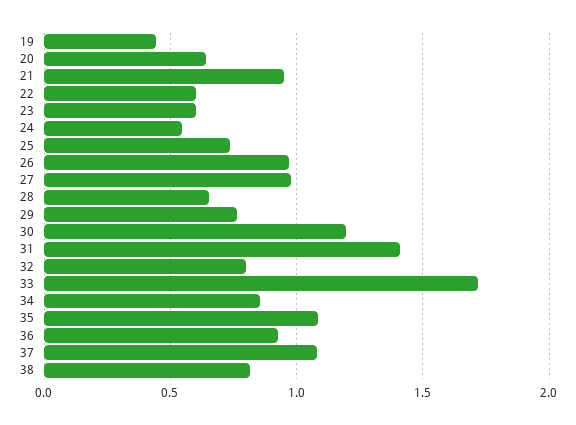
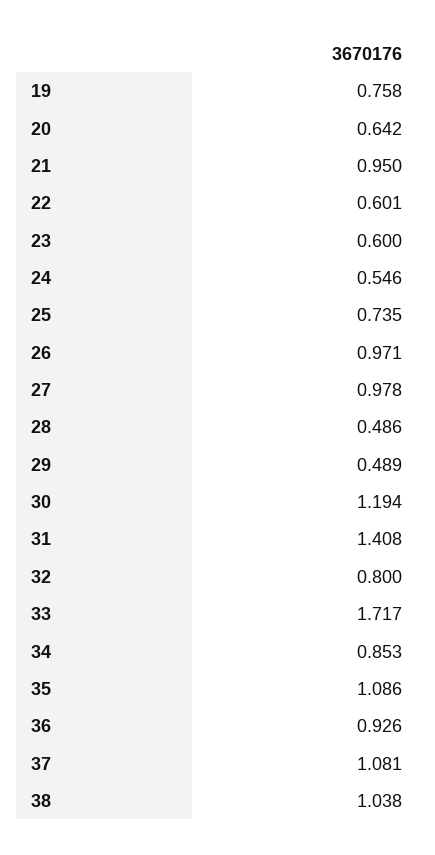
19: 0.45 -> 0.758
28: 0.65 -> 0.486
29: 0.75 -> 0.489
38: 0.8 -> 1.038

